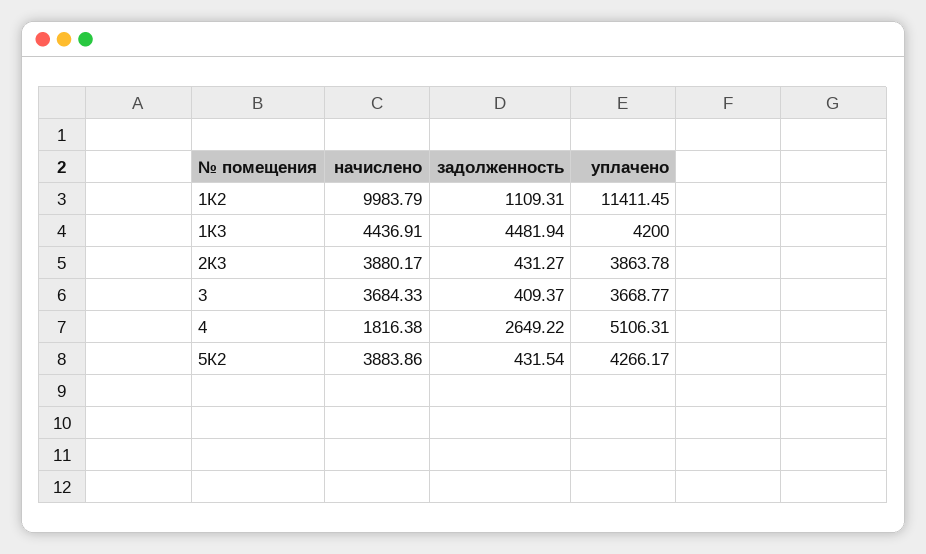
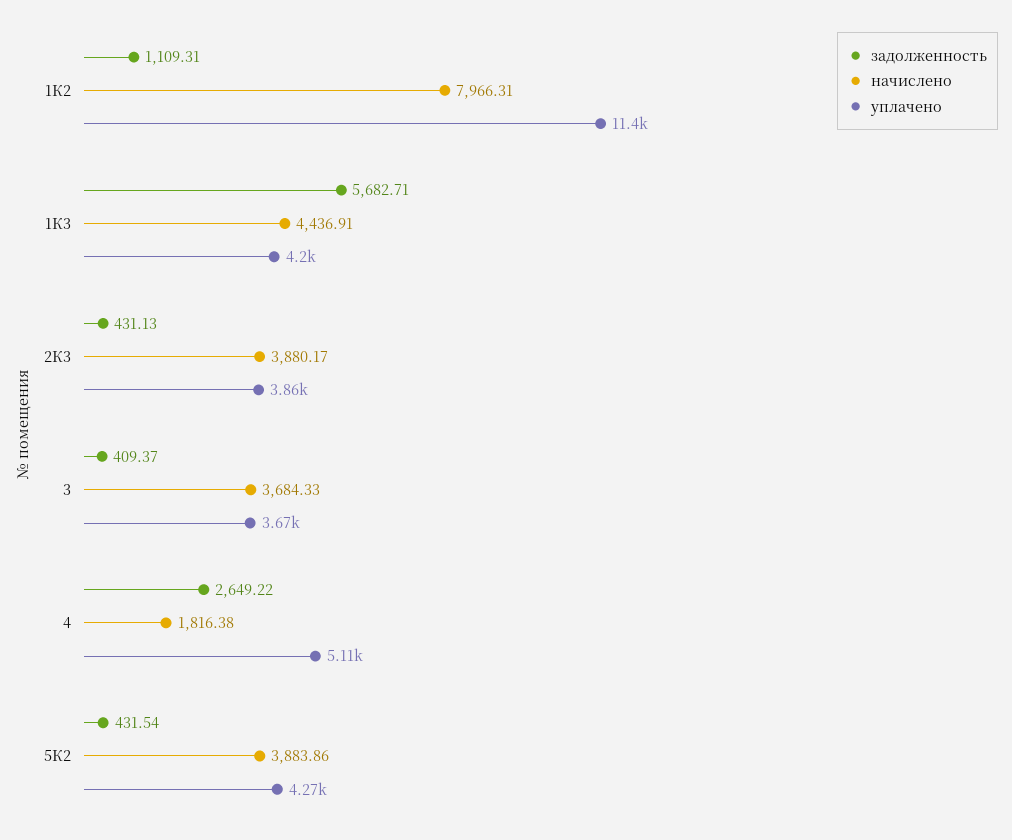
начислено, 1К2: 9983.79 -> 7966.31
задолженность, 1К3: 4481.94 -> 5682.71
задолженность, 2К3: 431.27 -> 431.13

